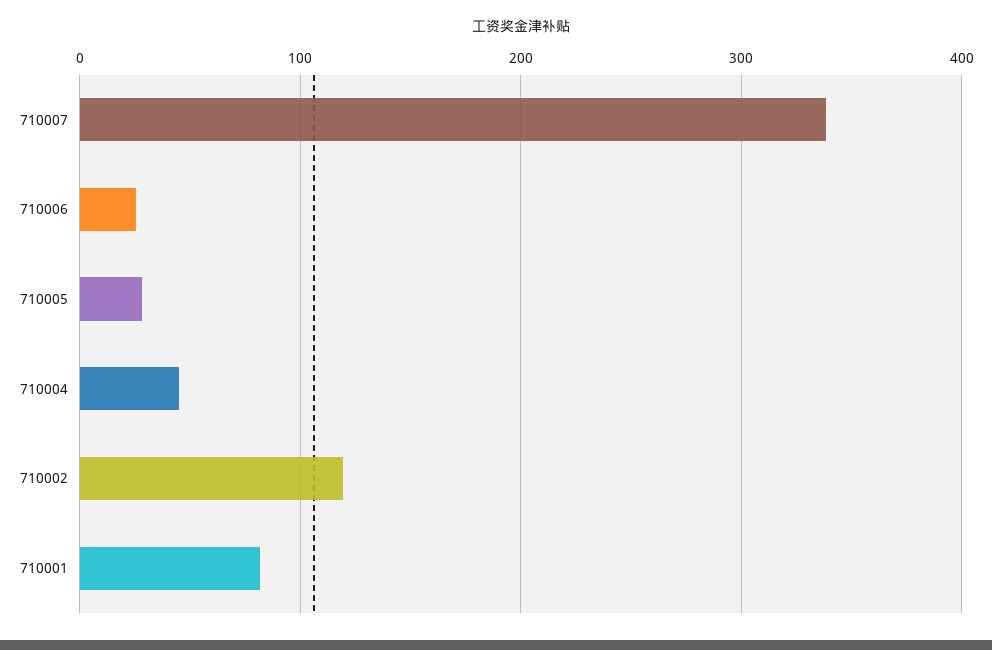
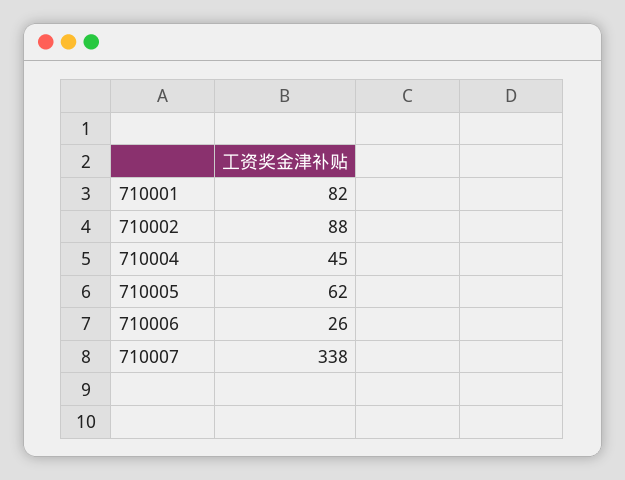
710005: 30 -> 62
710002: 120 -> 88

